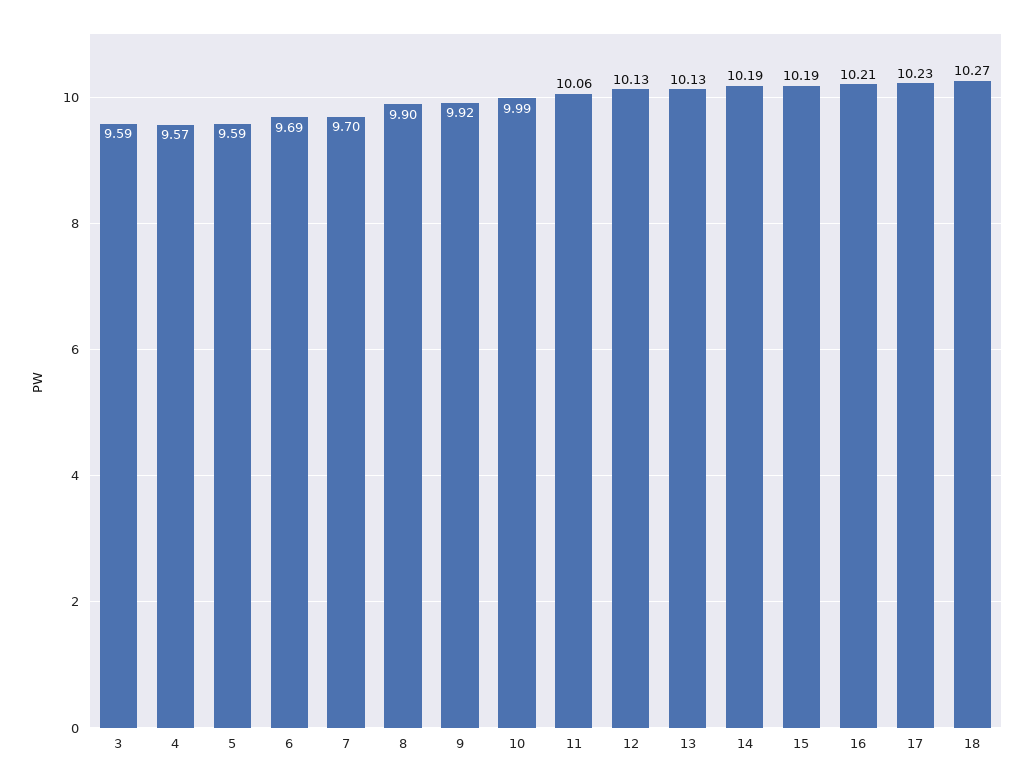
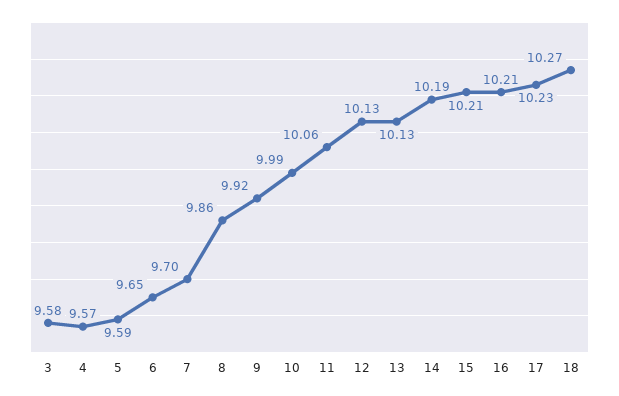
3: 9.59 -> 9.58
6: 9.69 -> 9.65
8: 9.9 -> 9.86
15: 10.19 -> 10.21

